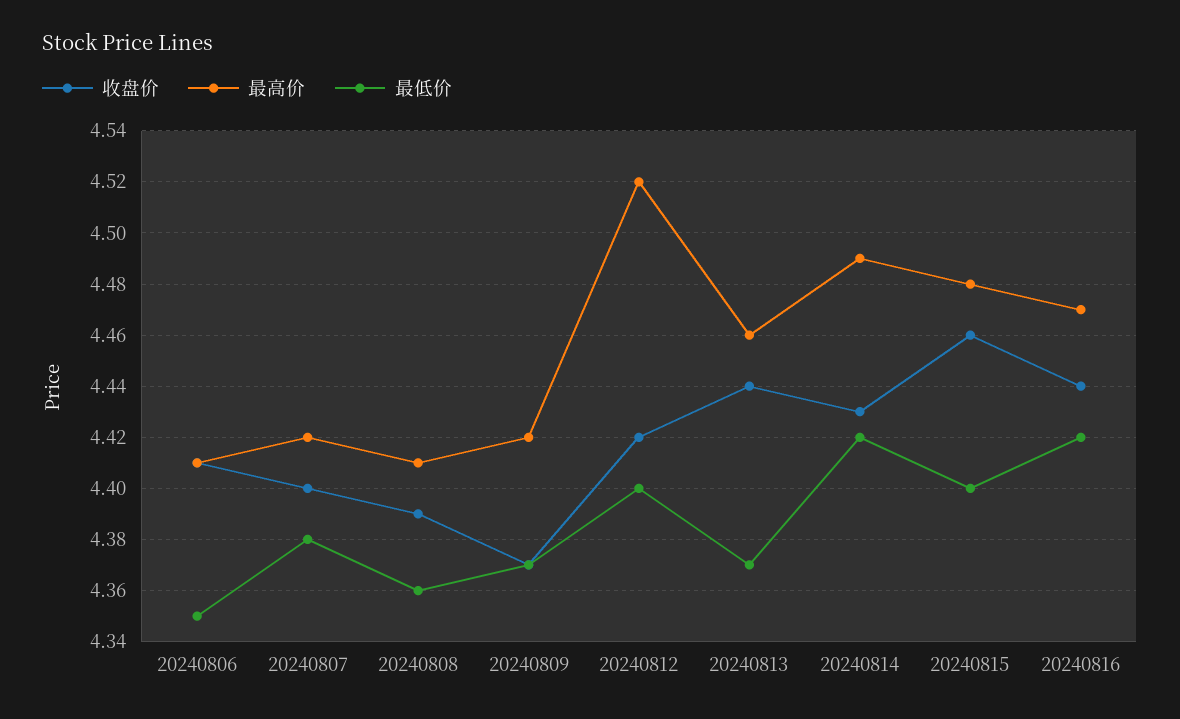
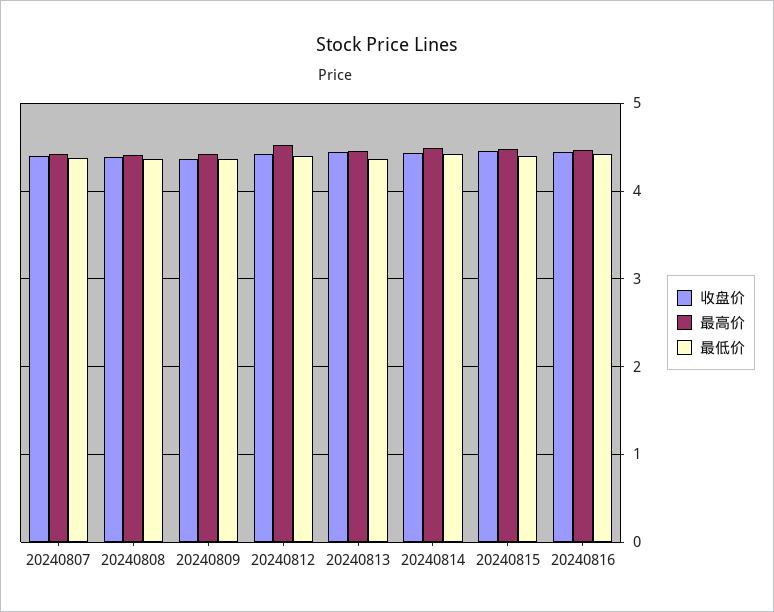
收盘价, 20240806: 4.41 -> none
最高价, 20240806: 4.41 -> none
最低价, 20240806: 4.35 -> none

